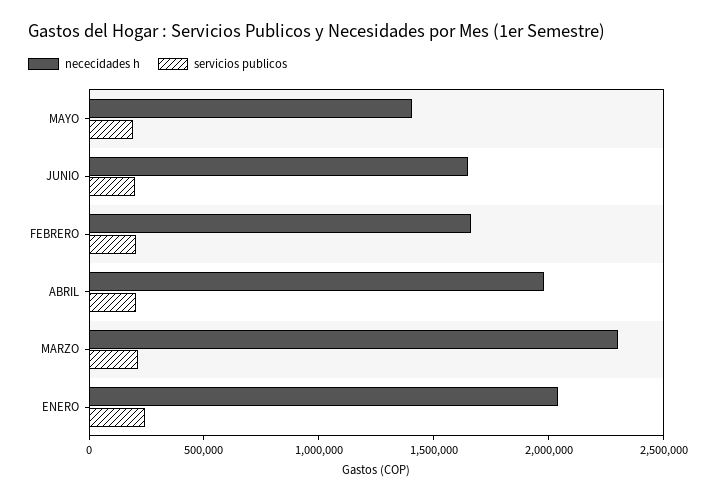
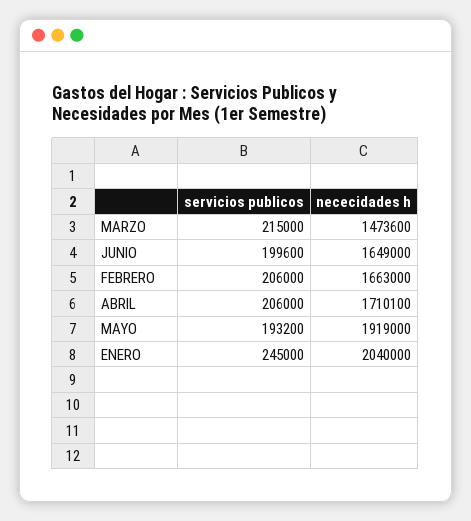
nececidades h, MAYO: 1400000 -> 1919000
nececidades h, ABRIL: 2000000 -> 1710100
nececidades h, MARZO: 2300000 -> 1473600

